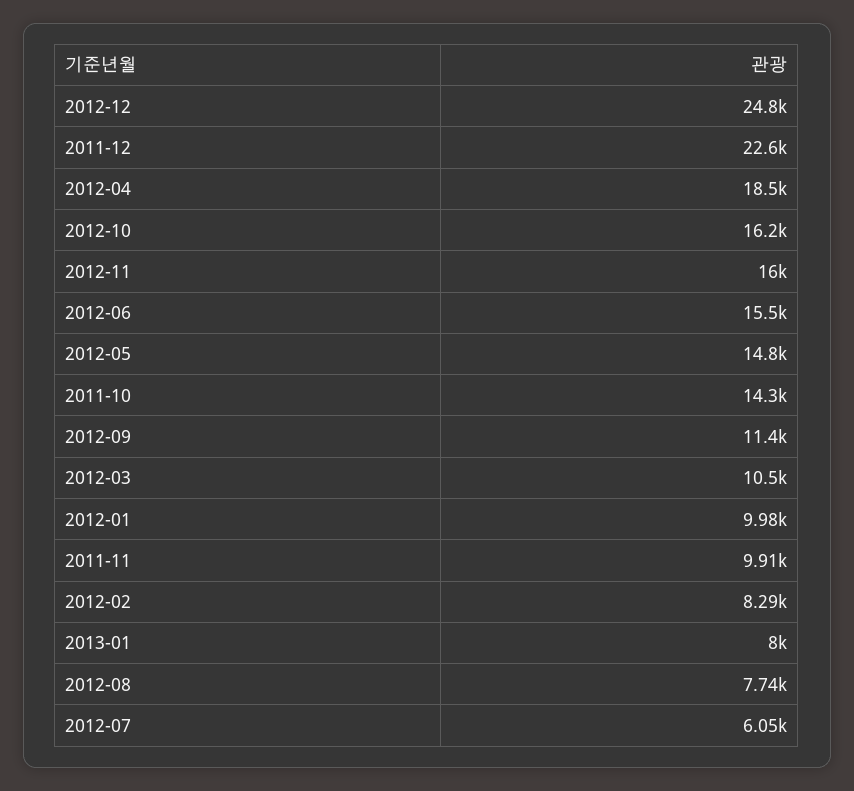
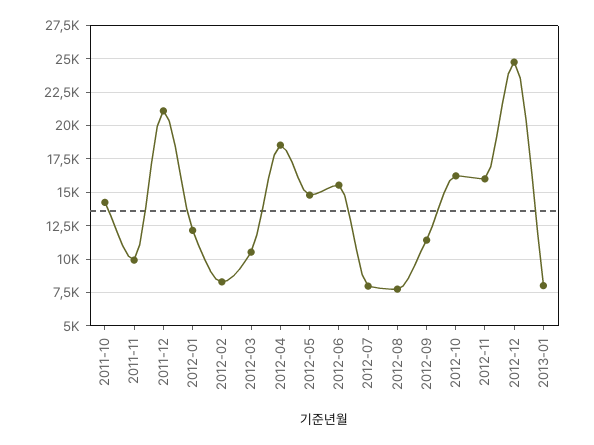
2011-12: 22600 -> 21000
2012-01: 9980 -> 12000
2012-07: 6050 -> 8000

